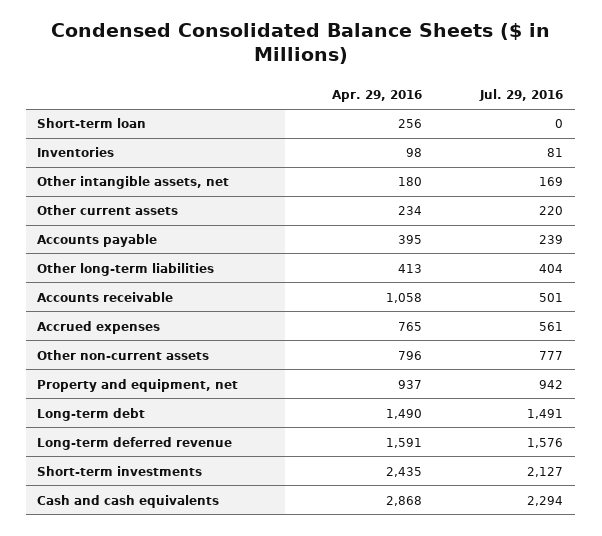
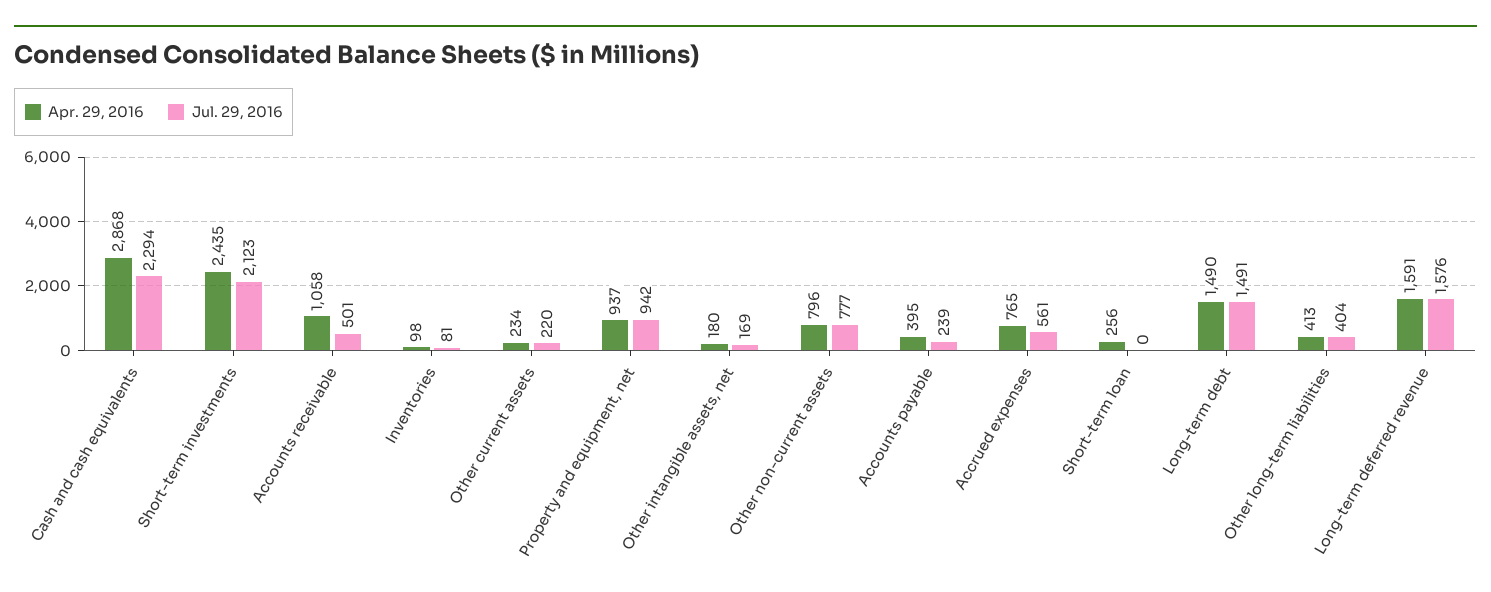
Jul. 29, 2016, Short-term investments: 2127 -> 2123

